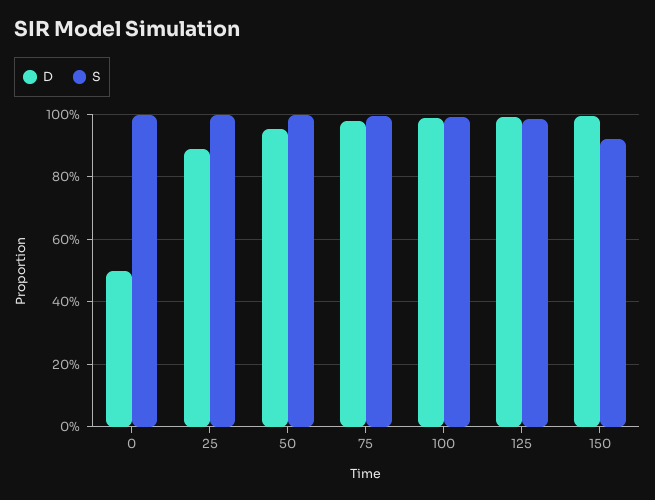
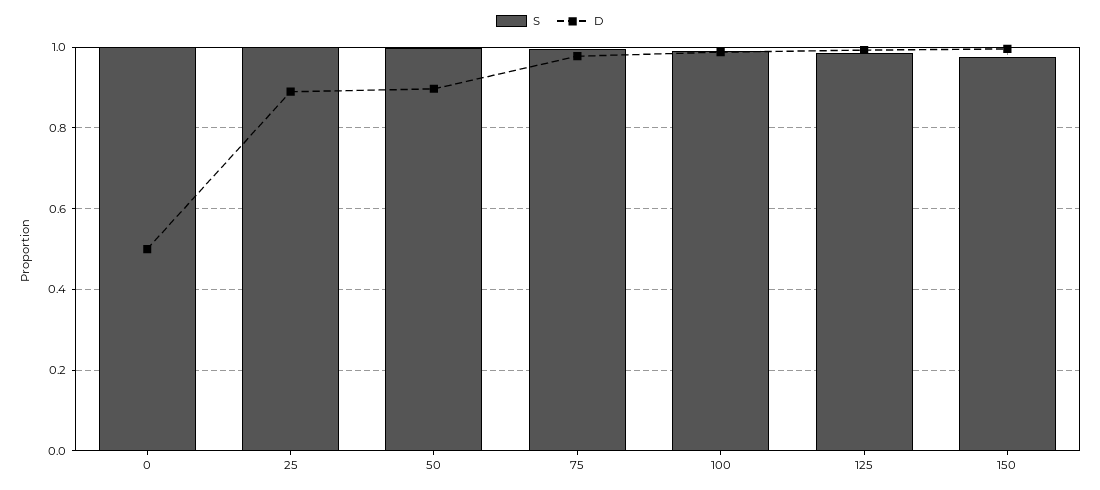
D, 50: 0.96 -> 0.9
S, 150: 0.92 -> 0.98

